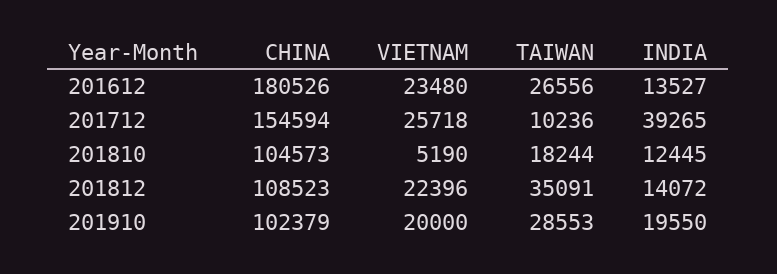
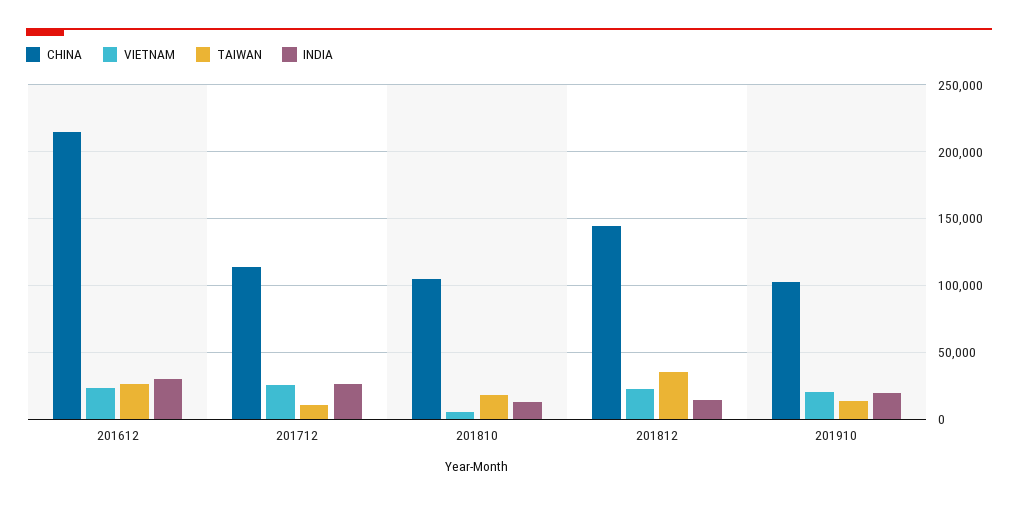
CHINA, 201612: 180526 -> 215000
INDIA, 201612: 13527 -> 30000
CHINA, 201712: 154594 -> 115000
INDIA, 201712: 39265 -> 25000
CHINA, 201812: 108523 -> 145000
TAIWAN, 201910: 28553 -> 15000

